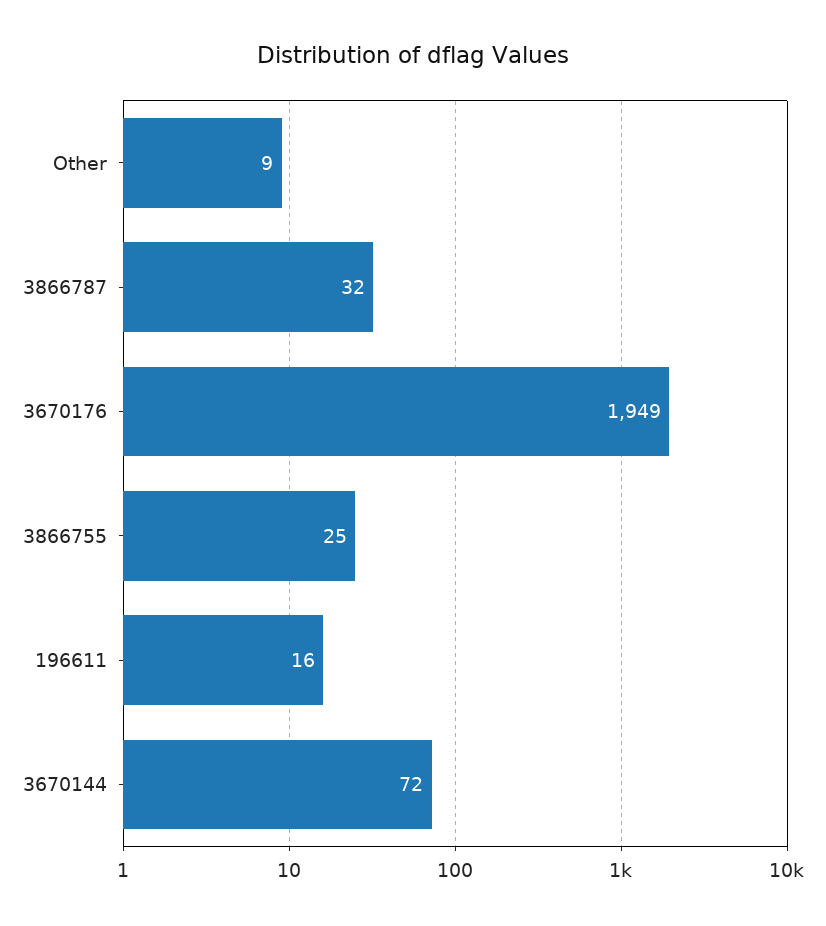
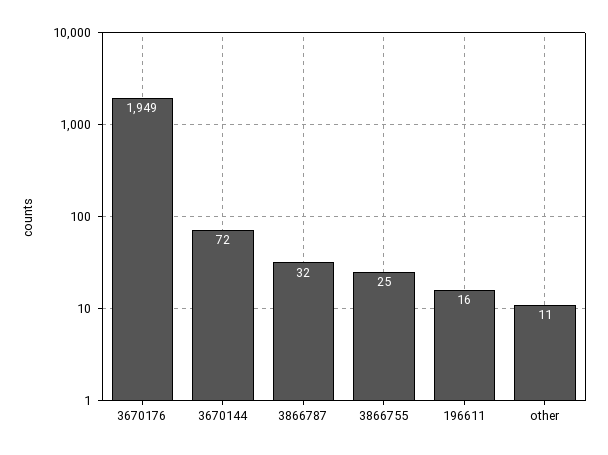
Other: 9 -> 11

